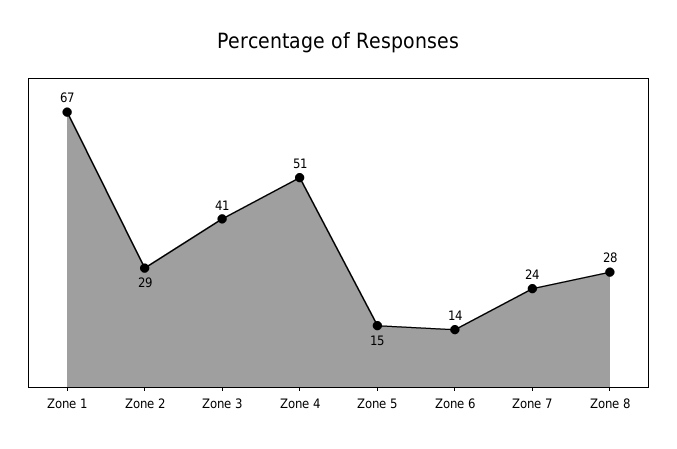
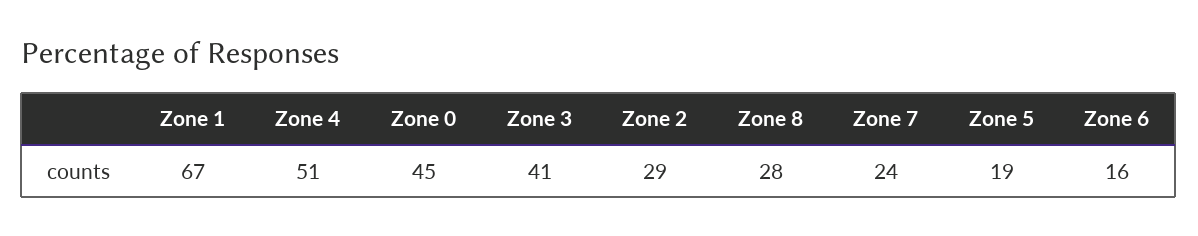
Zone 5: 15 -> 19
Zone 6: 14 -> 16
Zone 0: none -> 45

